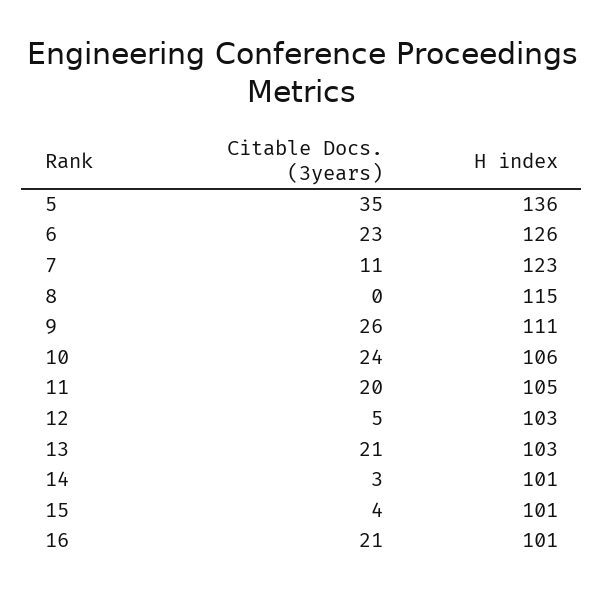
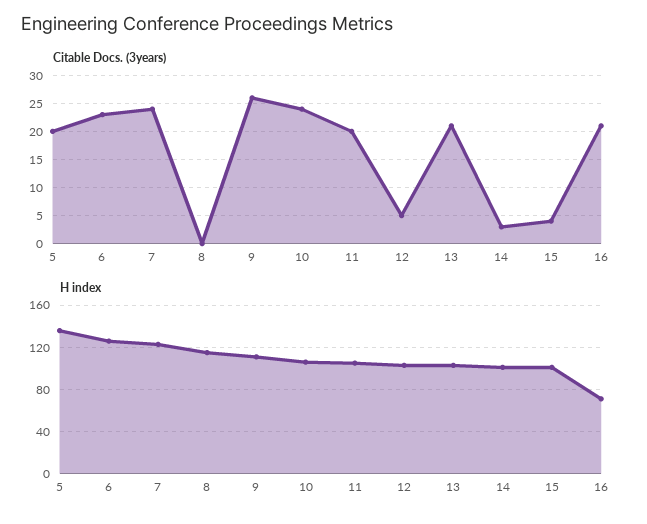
Citable Docs. (3years), 5: 35 -> 20
Citable Docs. (3years), 7: 11 -> 25
H index, 16: 101 -> 70

